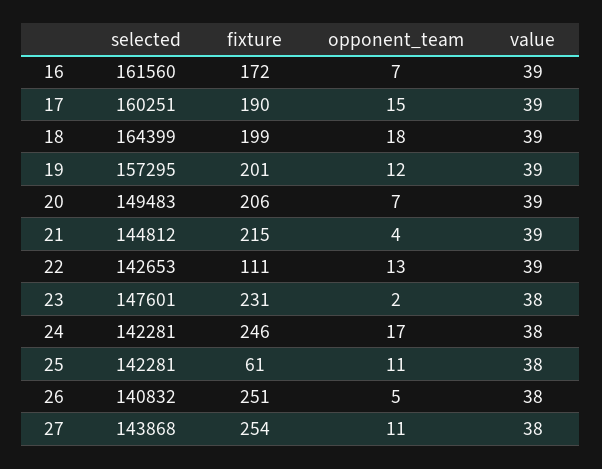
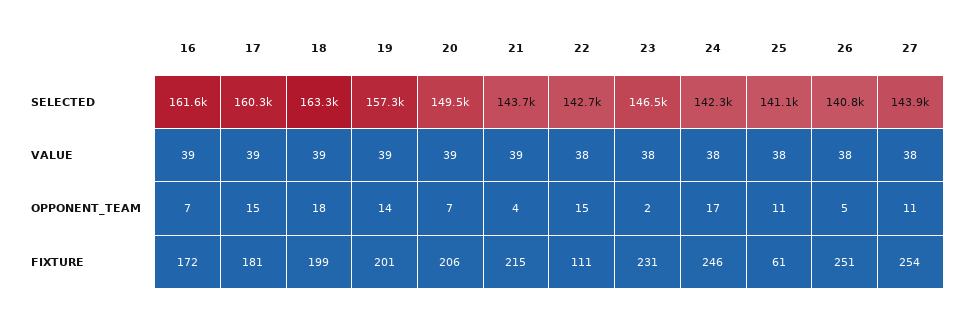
fixture, 17: 190 -> 181
selected, 18: 164399 -> 163300
opponent_team, 19: 12 -> 14
selected, 21: 144812 -> 143700
opponent_team, 22: 13 -> 15
value, 22: 39 -> 38
selected, 23: 147601 -> 146500
selected, 25: 142281 -> 141100

